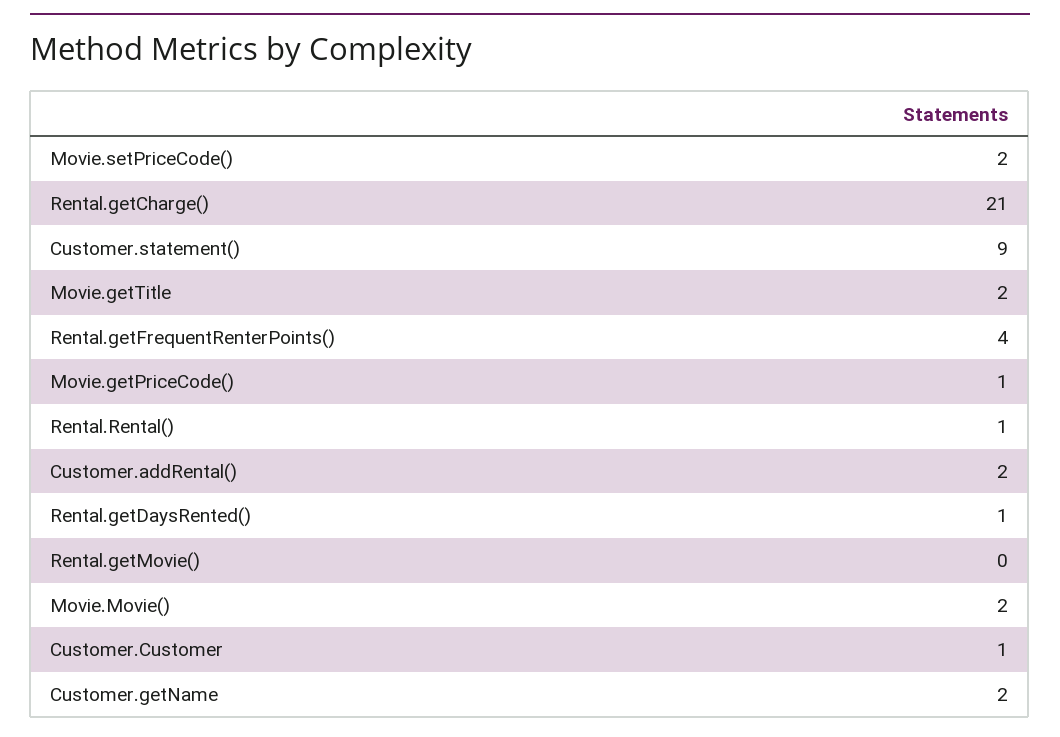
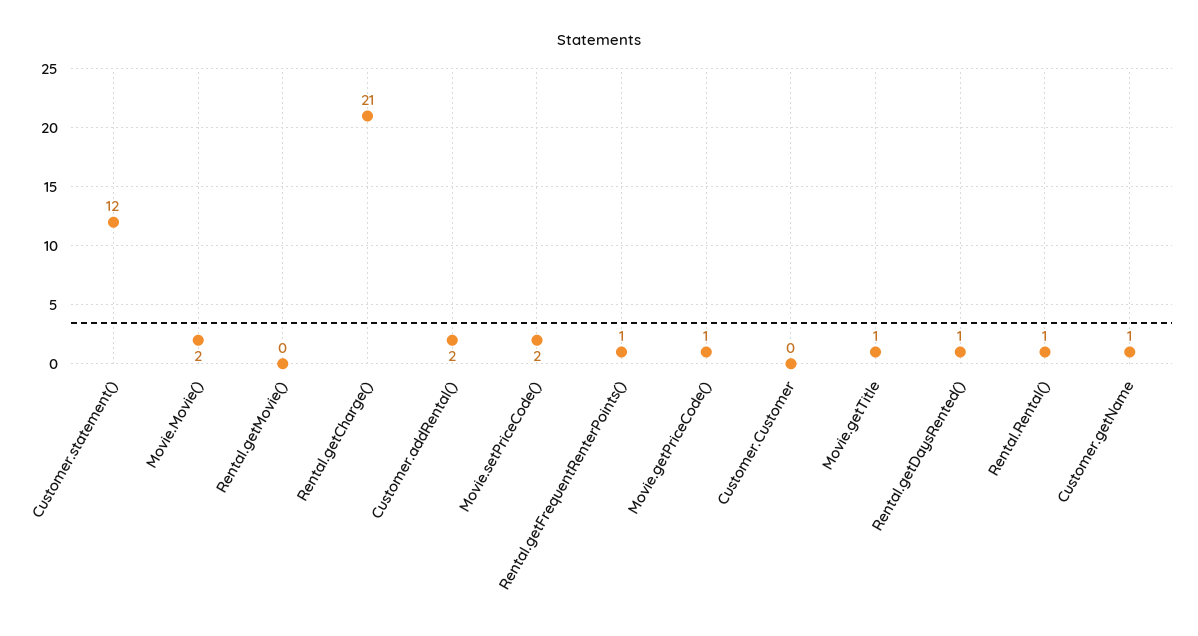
Customer.statement(): 9 -> 12
Movie.getTitle: 2 -> 1
Rental.getFrequentRenterPoints(): 4 -> 1
Customer.Customer: 1 -> 0
Customer.getName: 2 -> 1

